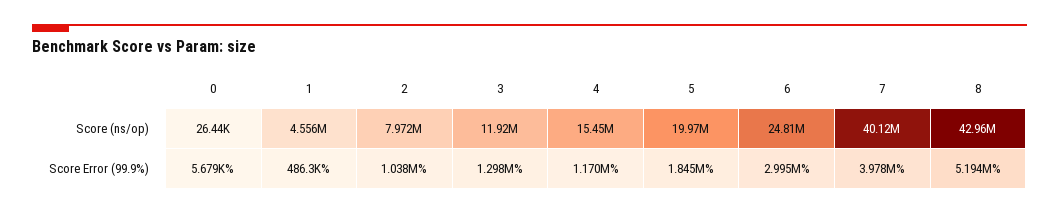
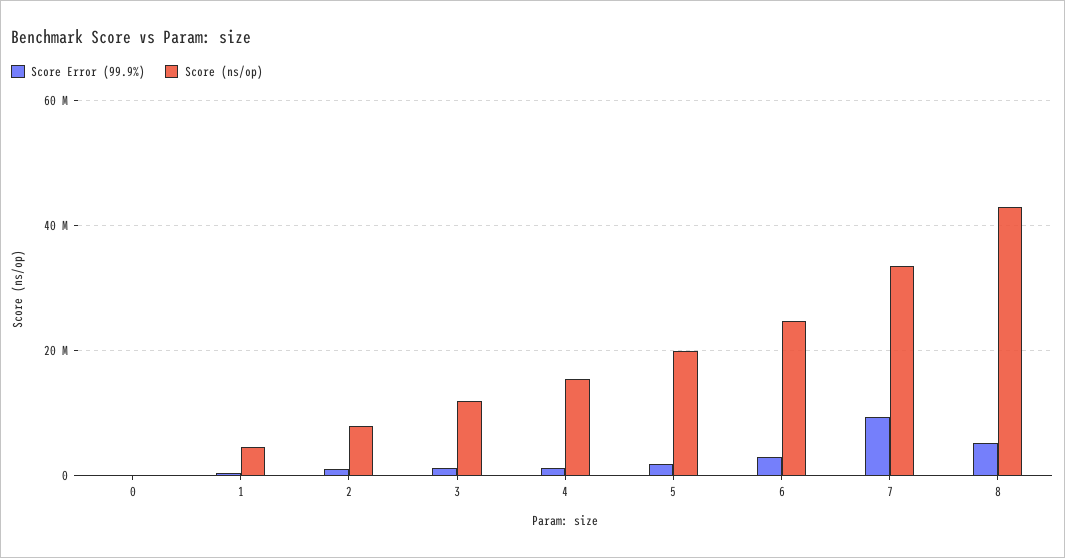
Score (ns/op), 7: 40120000 -> 34000000
Score Error (99.9%), 7: 3978000 -> 10000000

